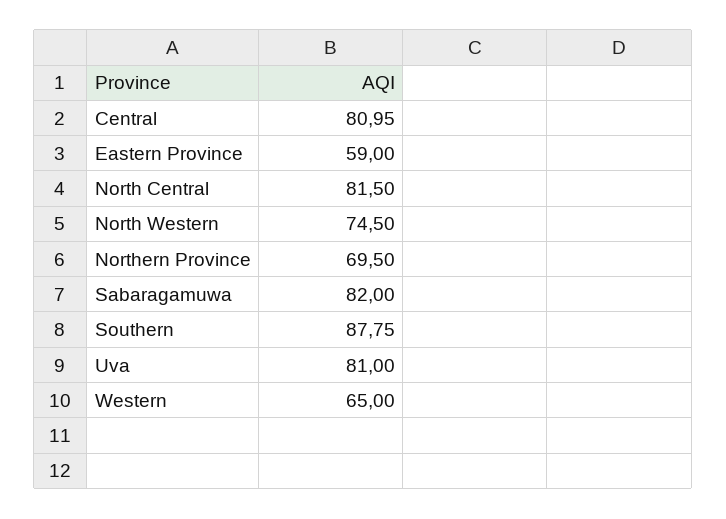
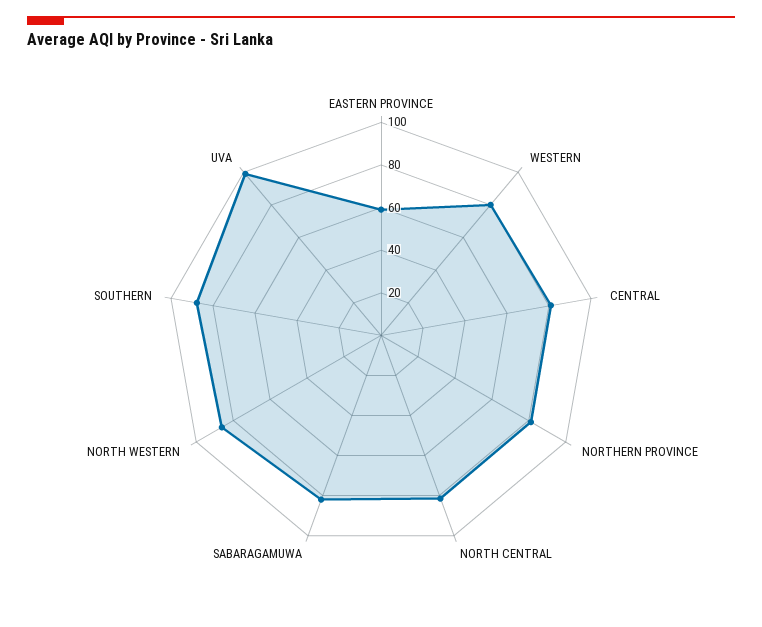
North Western: 74.5 -> 85
Northern Province: 69.5 -> 80
Uva: 81 -> 100
Western: 65 -> 80

